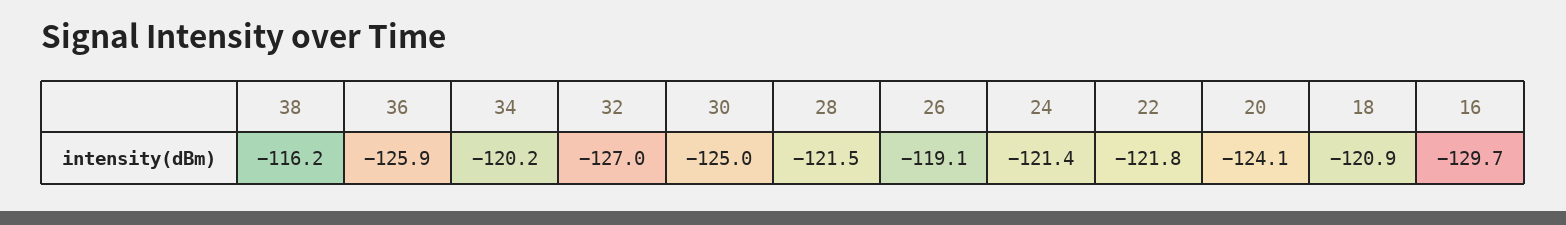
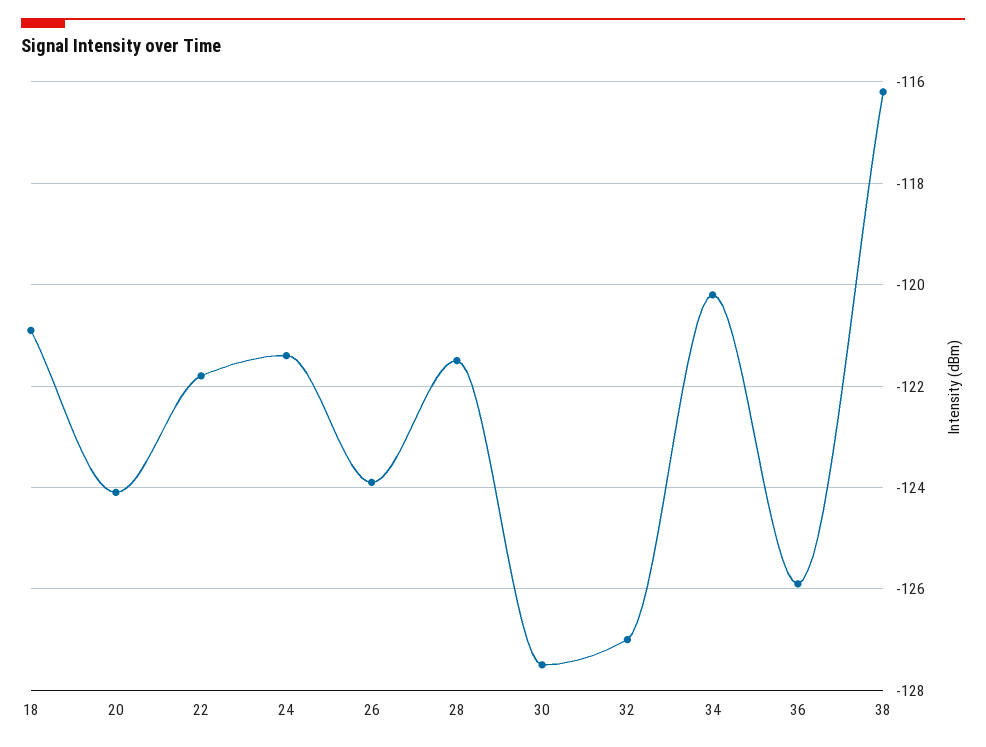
30: -125 -> -127.5
26: -119.1 -> -124
16: -129.7 -> none

